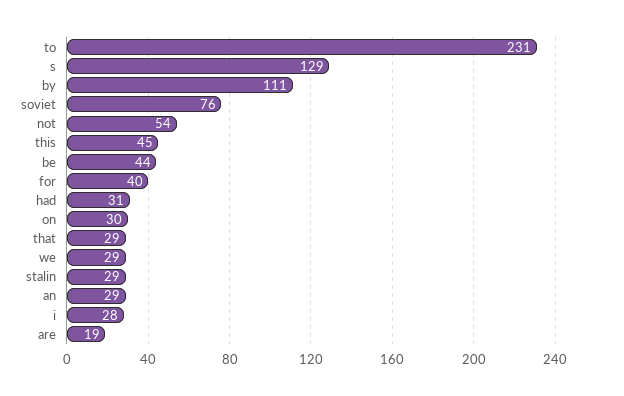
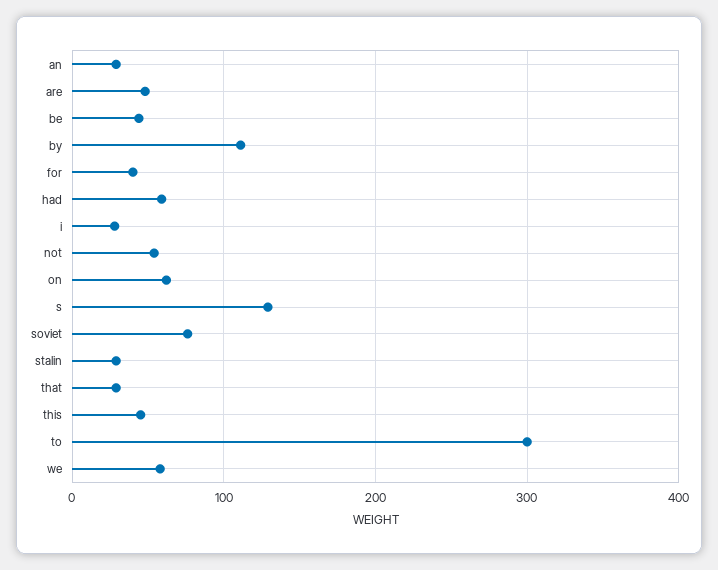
to: 231 -> 300
had: 31 -> 60
on: 30 -> 60
we: 29 -> 60
are: 19 -> 50

